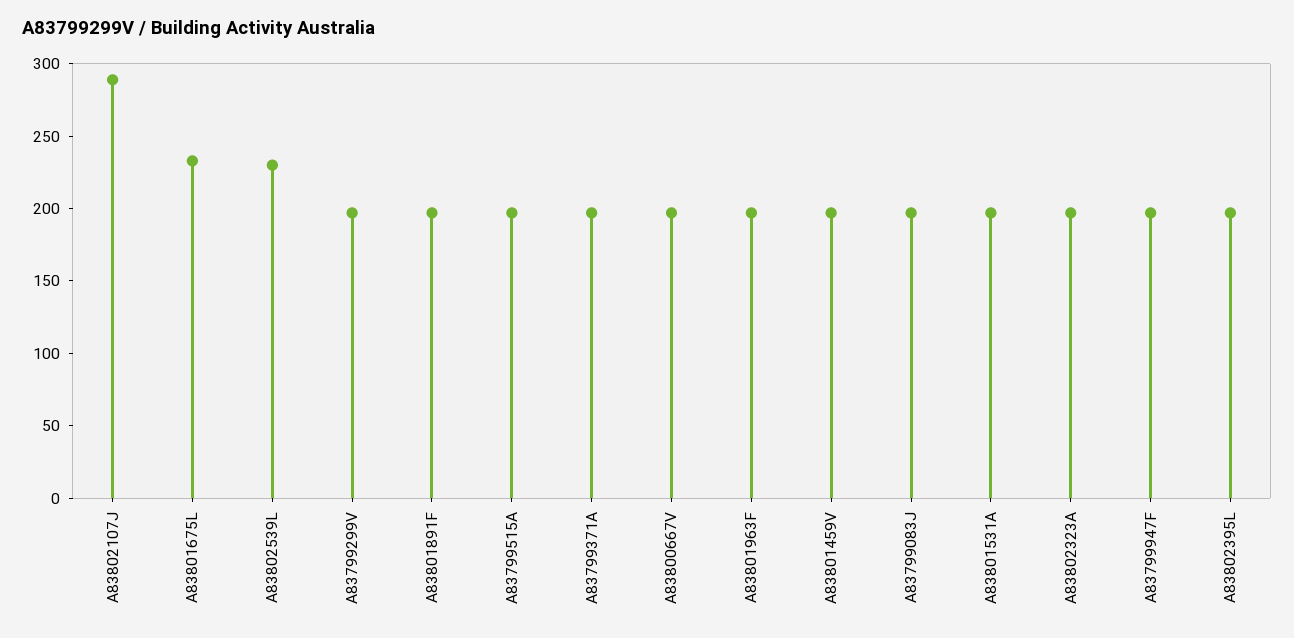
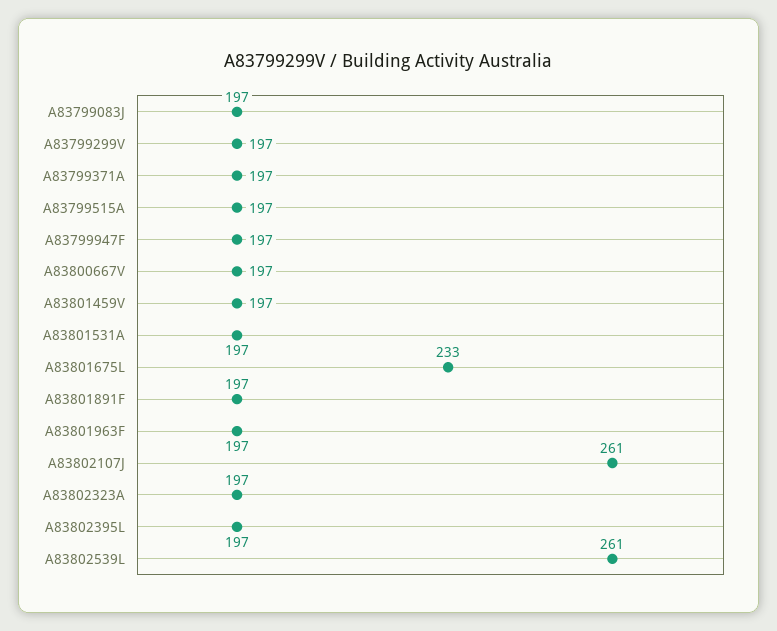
A83802107J: 290 -> 261
A83802539L: 230 -> 261

